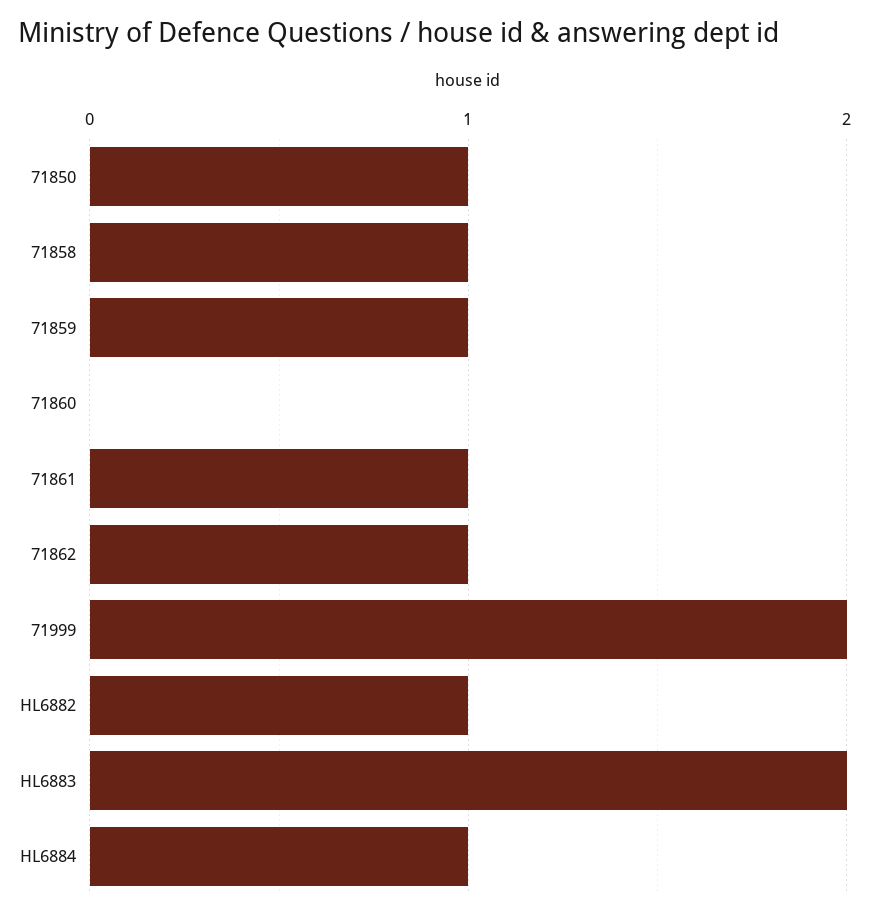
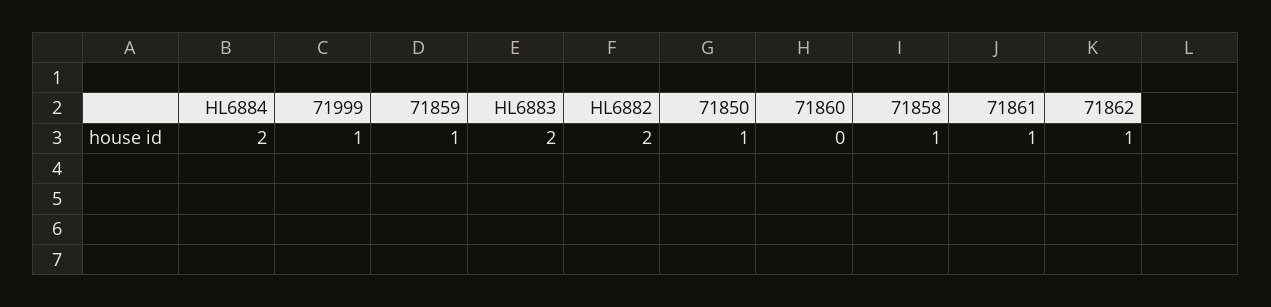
71999: 2 -> 1
HL6882: 1 -> 2
HL6884: 1 -> 2

